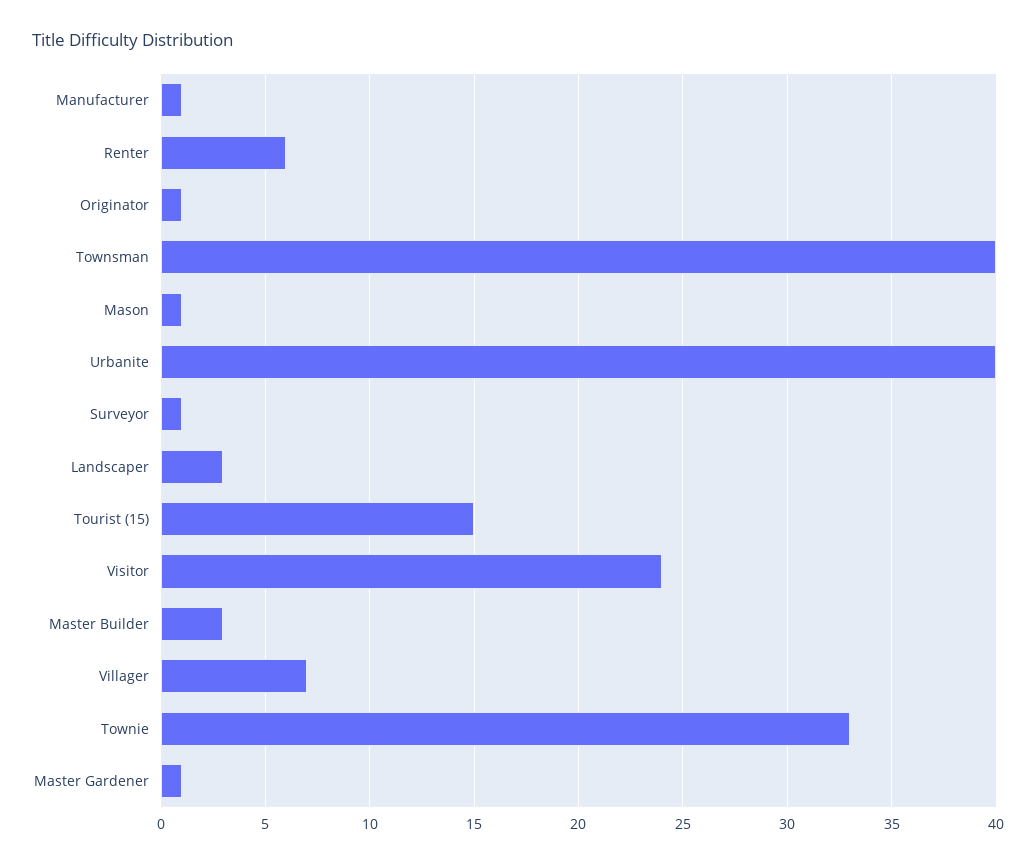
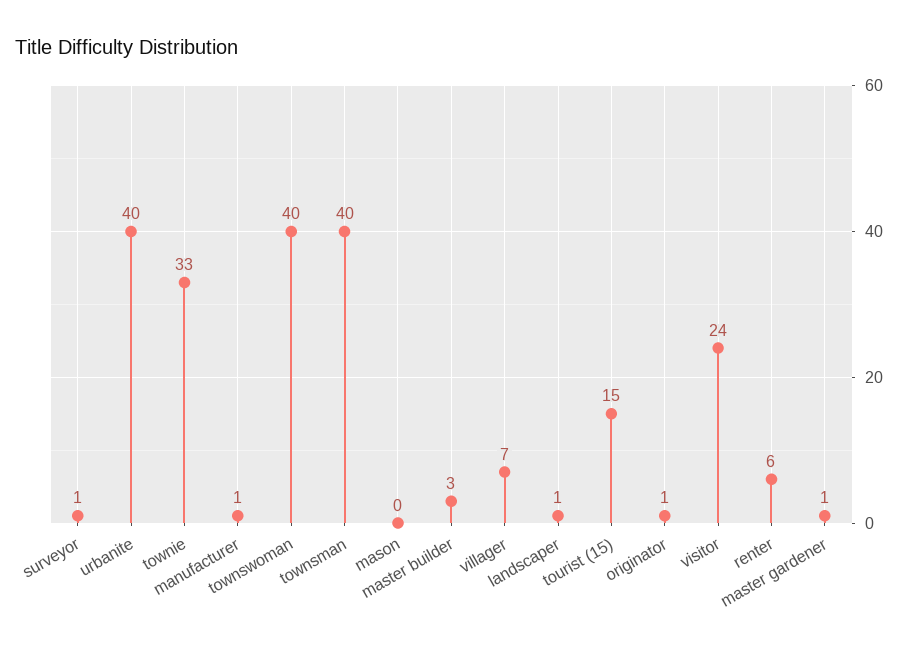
Mason: 1 -> 0
Landscaper: 3 -> 1
townswoman: none -> 40

